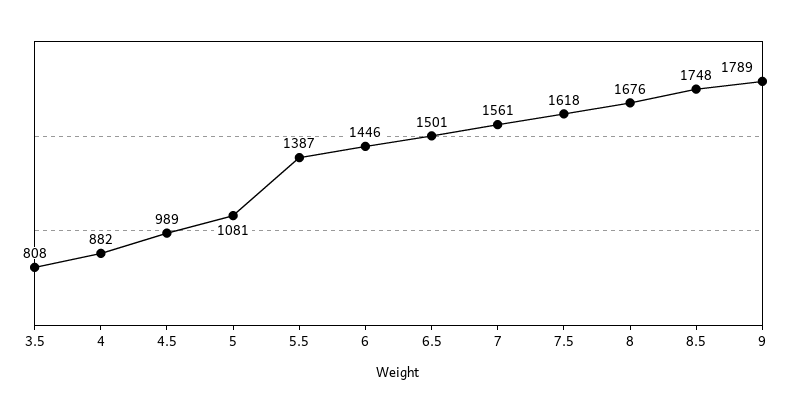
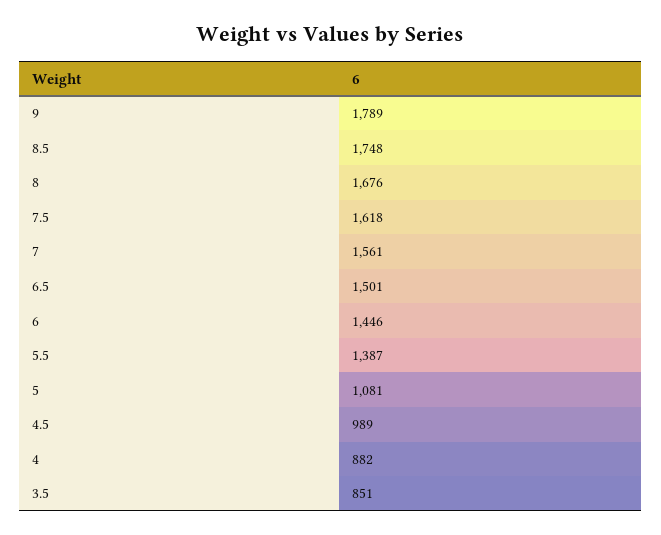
3.5: 808 -> 851

